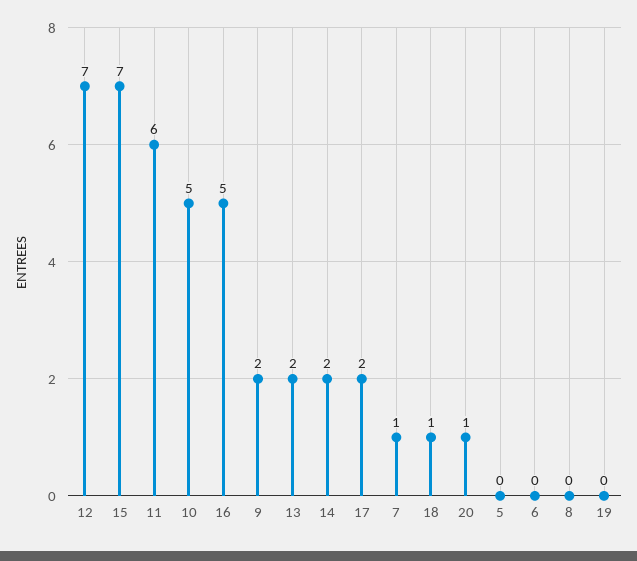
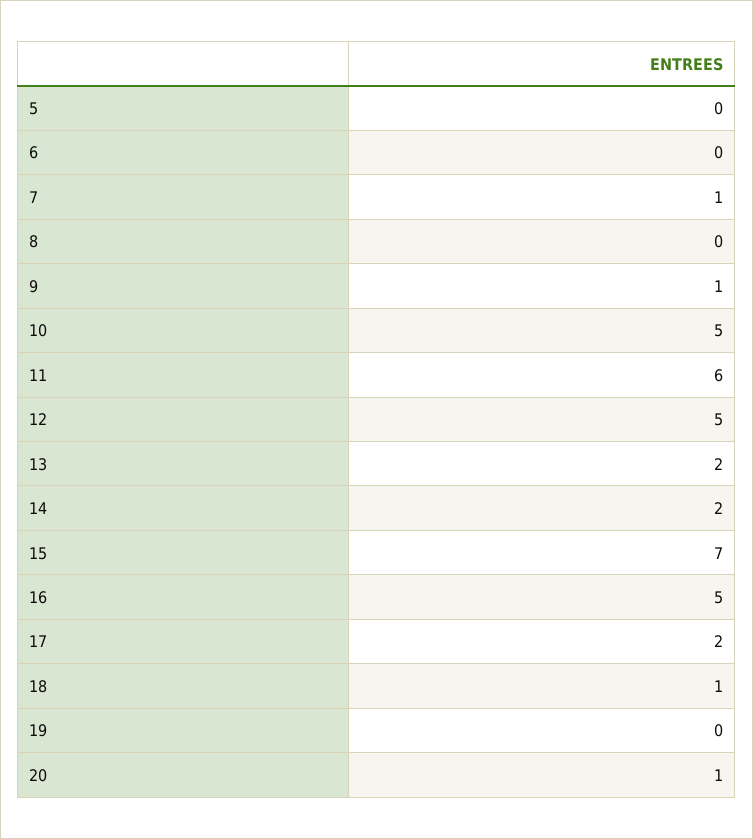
12: 7 -> 5
9: 2 -> 1

